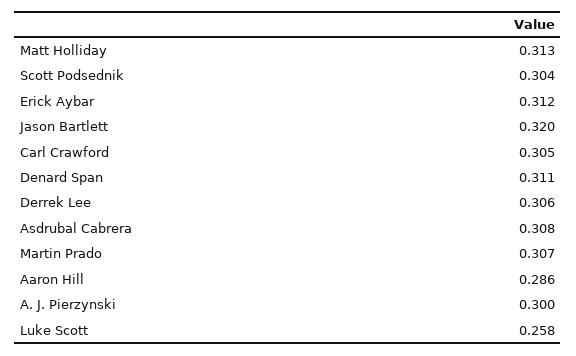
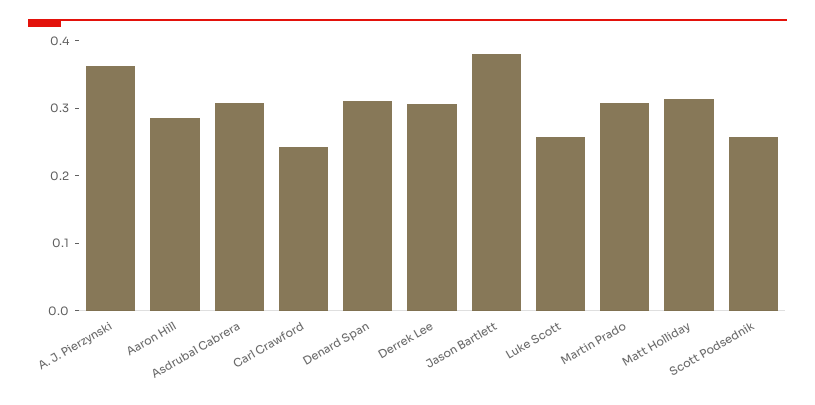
Scott Podsednik: 0.304 -> 0.26
Erick Aybar: 0.312 -> none
Jason Bartlett: 0.32 -> 0.38
Carl Crawford: 0.305 -> 0.24
A. J. Pierzynski: 0.3 -> 0.36

